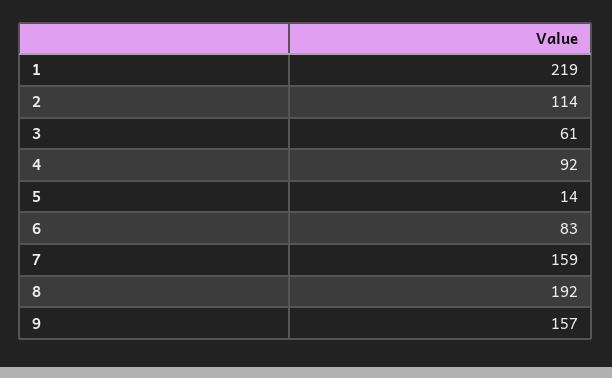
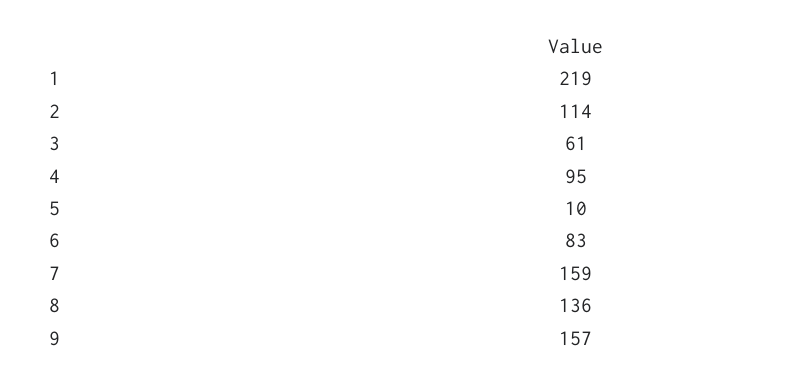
4: 92 -> 95
5: 14 -> 10
8: 192 -> 136

